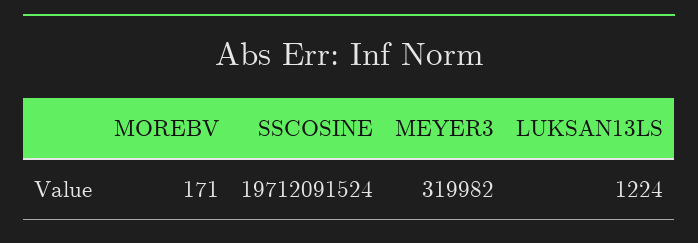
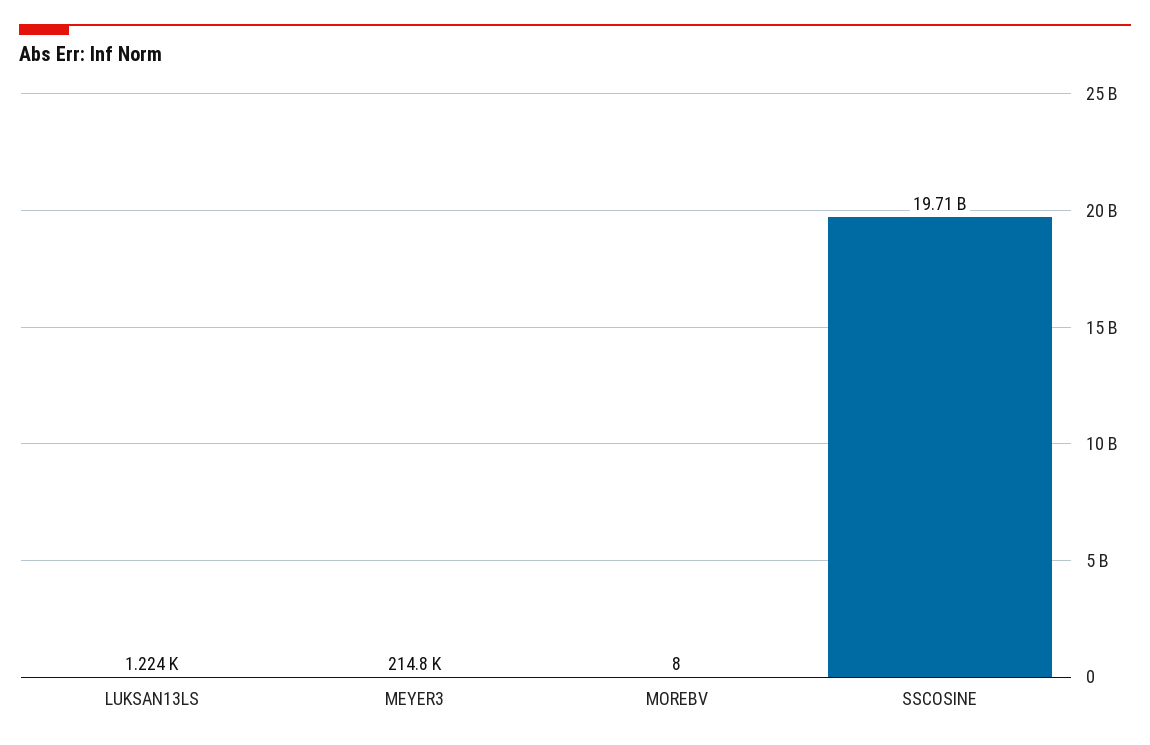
MOREBV: 171 -> 8
MEYER3: 319982 -> 214800

